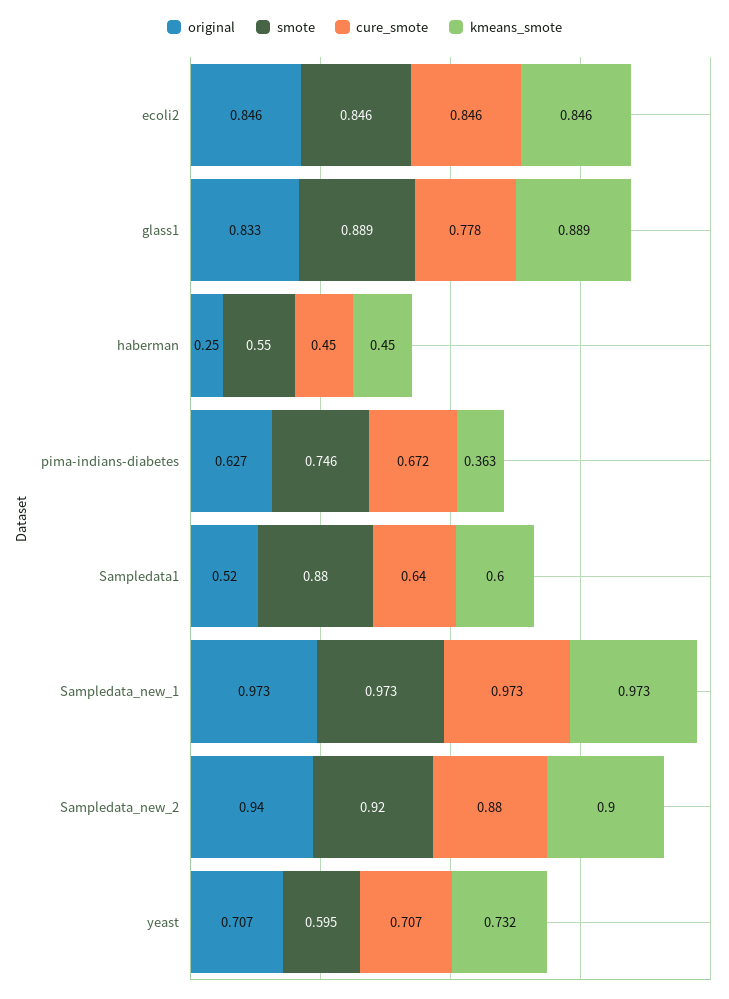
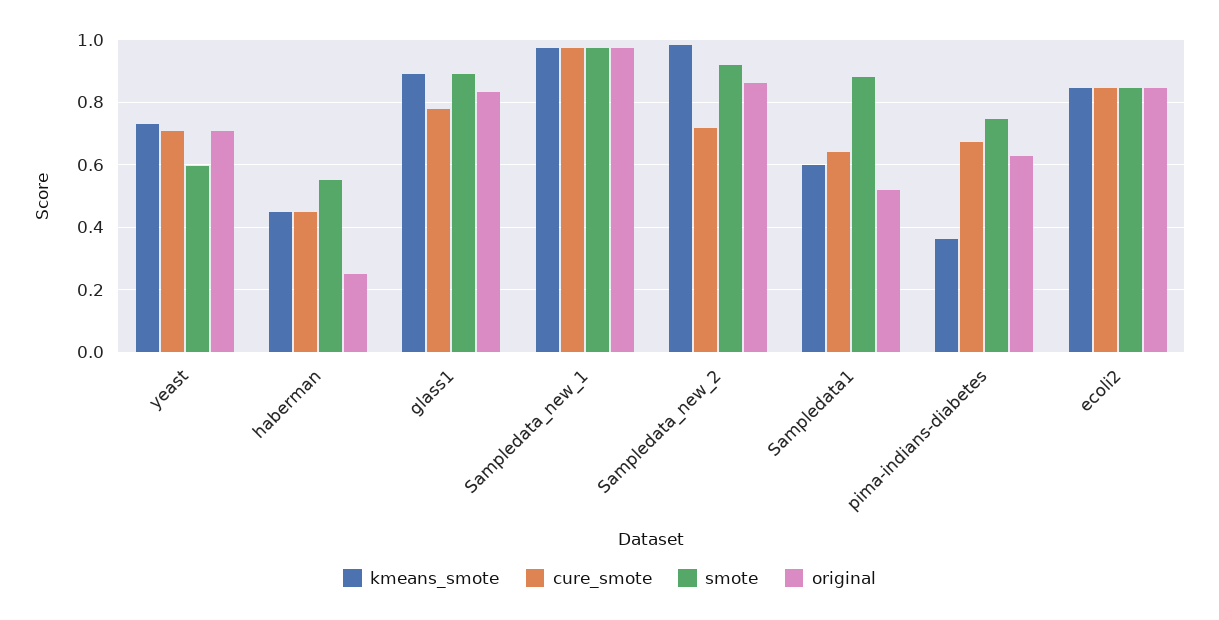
original, Sampledata_new_2: 0.94 -> 0.86
cure_smote, Sampledata_new_2: 0.88 -> 0.72
kmeans_smote, Sampledata_new_2: 0.9 -> 0.98

